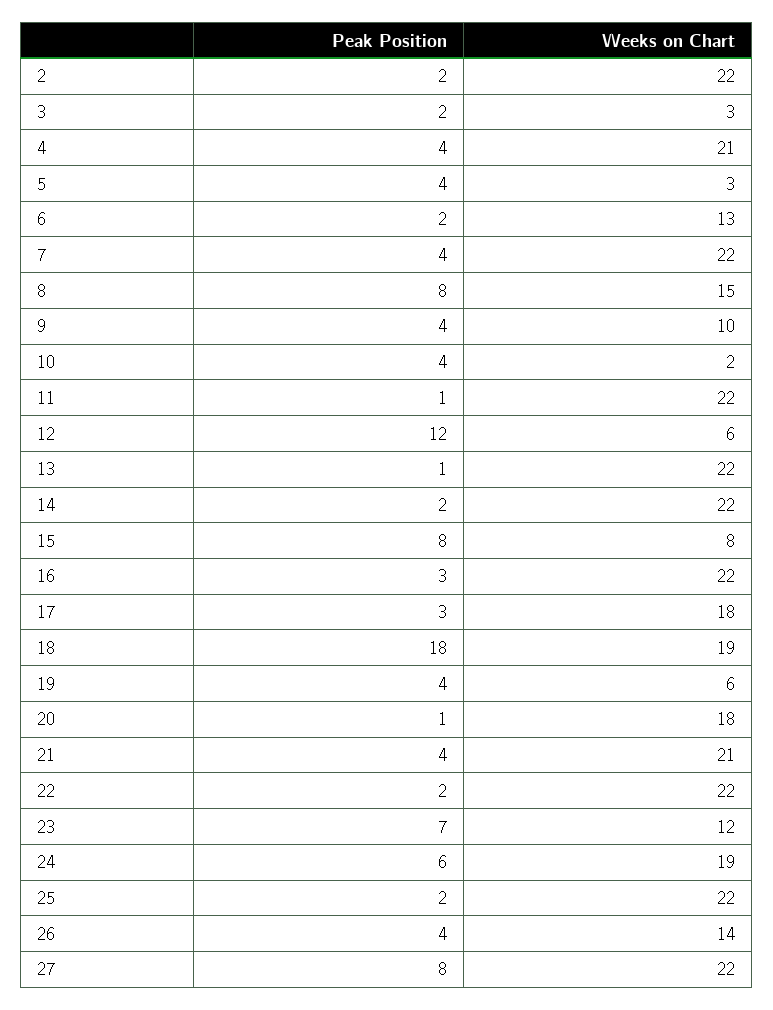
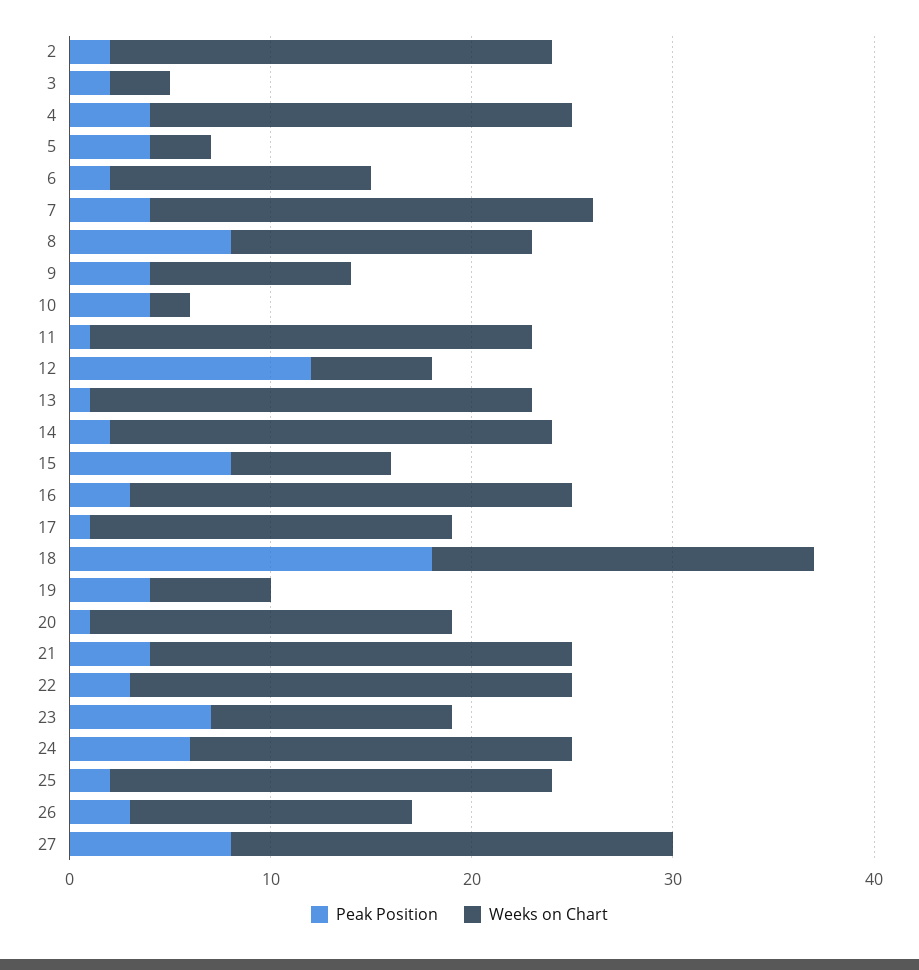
Peak Position, 17: 3 -> 1
Peak Position, 22: 2 -> 3
Peak Position, 26: 4 -> 3

